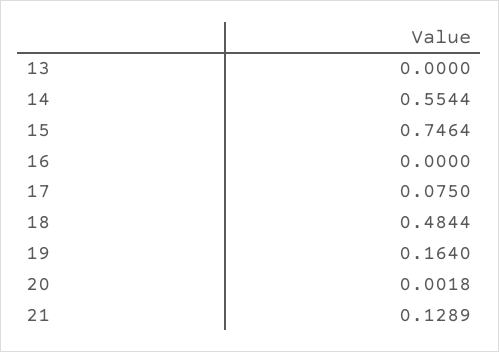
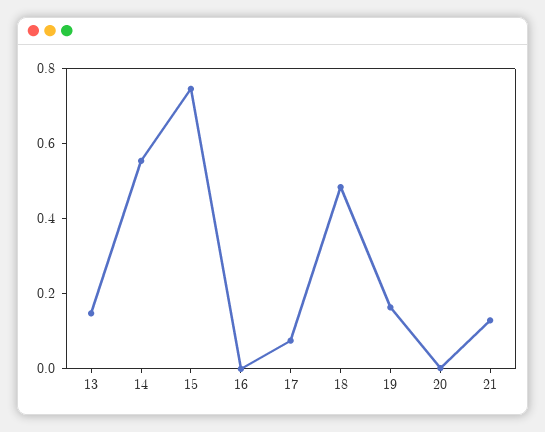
13: 0 -> 0.15

